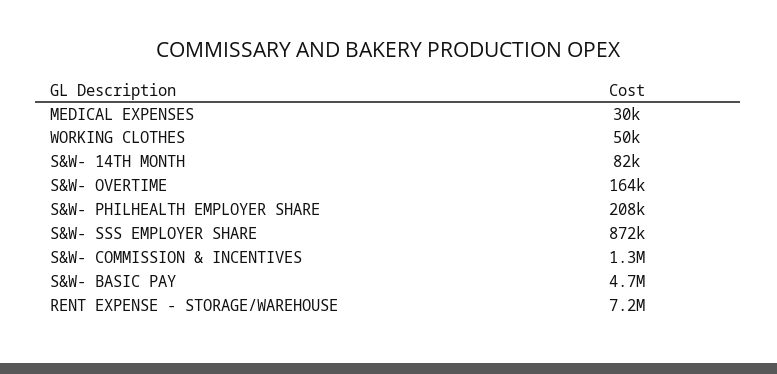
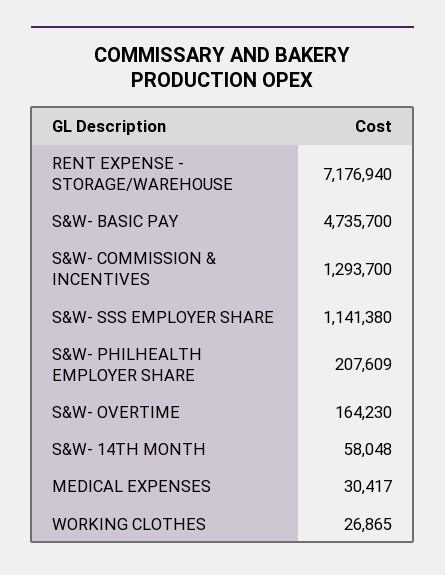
WORKING CLOTHES: 50000 -> 26865
S&W- 14TH MONTH: 82000 -> 58048
S&W- SSS EMPLOYER SHARE: 872000 -> 1141380

